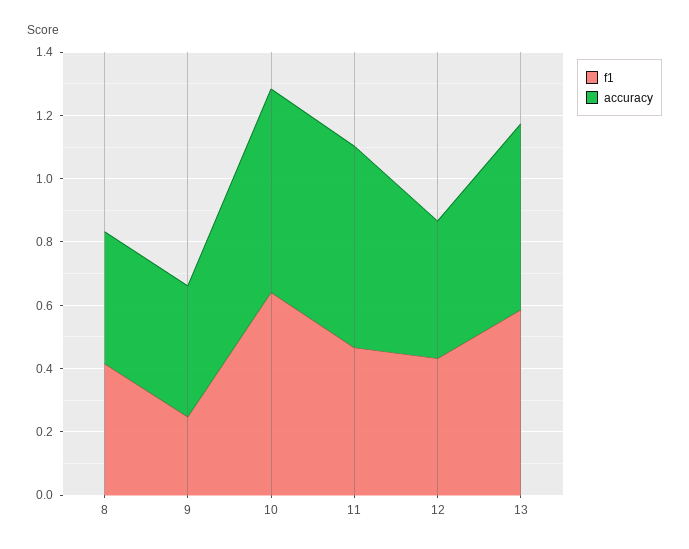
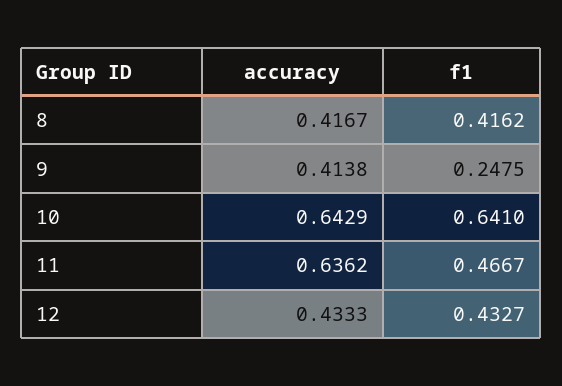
f1, 13: 0.6 -> none
accuracy, 13: 0.6 -> none

